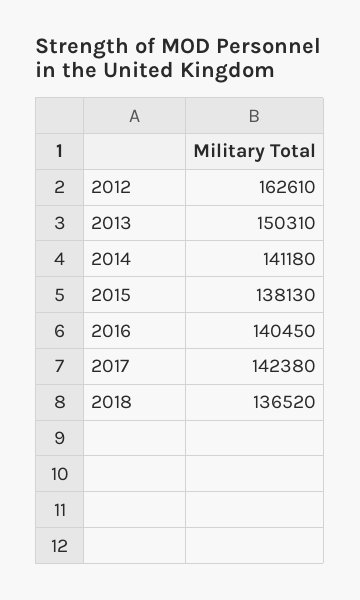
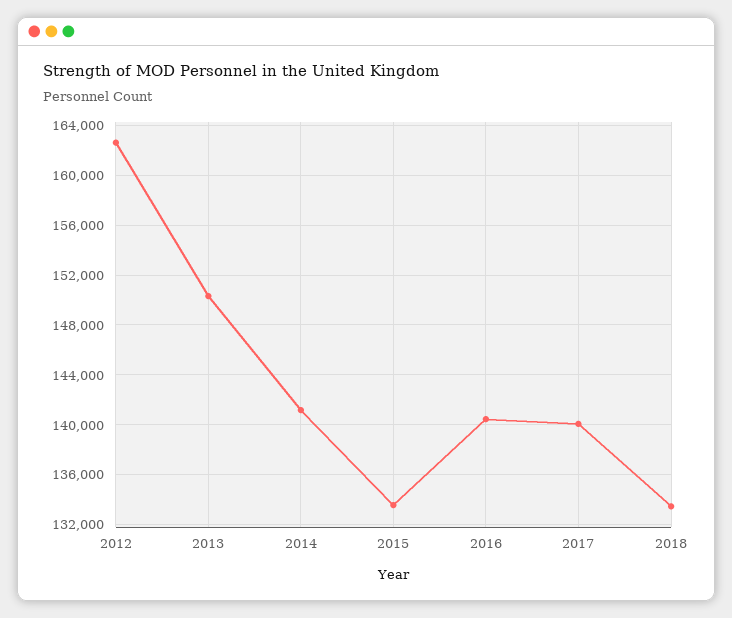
2015: 138130 -> 133500
2017: 142380 -> 140000
2018: 136520 -> 133500

